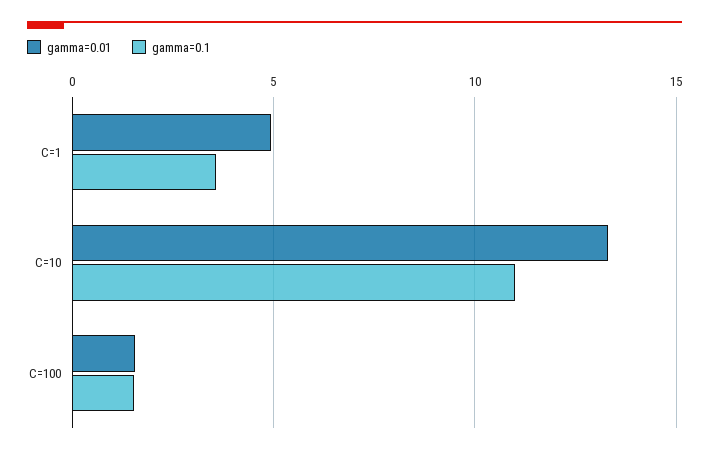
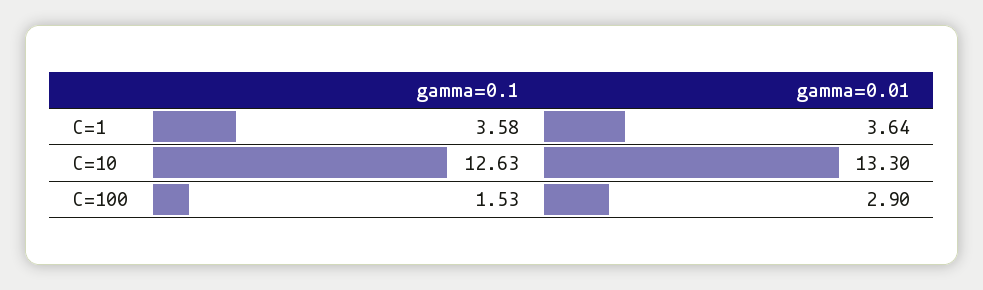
gamma=0.01, C=1: 5 -> 3.64
gamma=0.1, C=10: 11 -> 12.63
gamma=0.01, C=100: 1.5 -> 2.9

